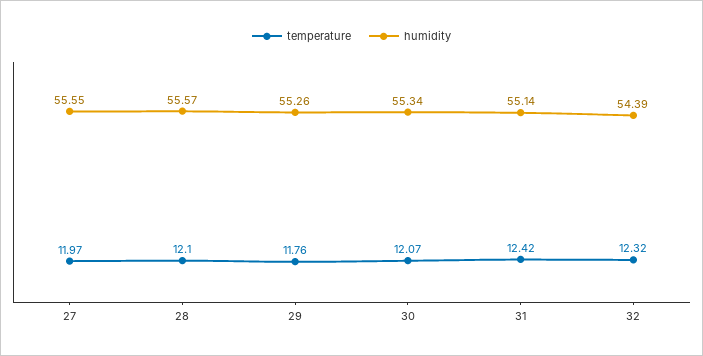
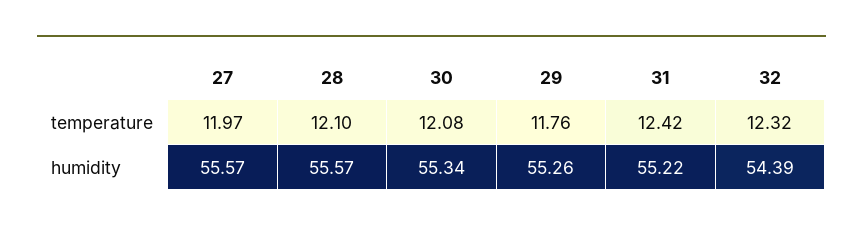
humidity, 27: 55.55 -> 55.57
temperature, 30: 12.07 -> 12.08
humidity, 31: 55.14 -> 55.22

